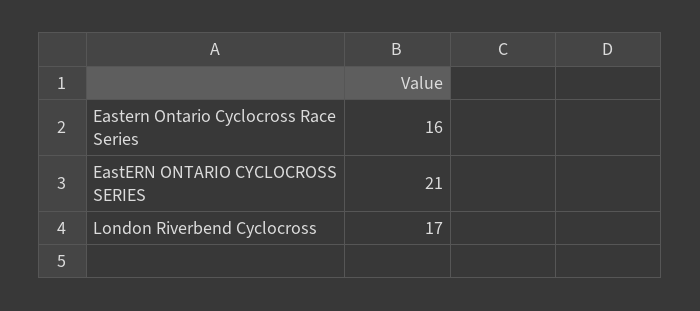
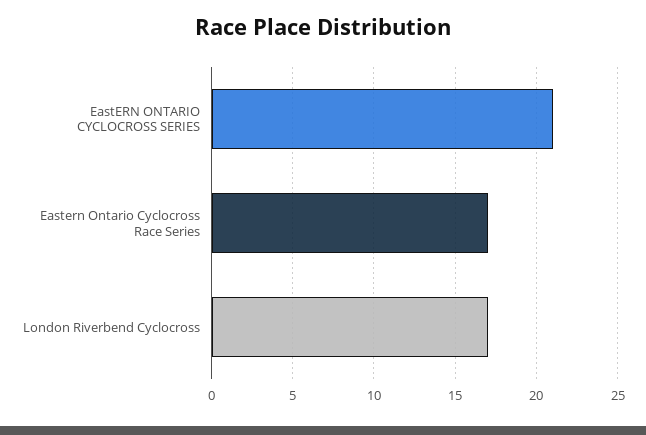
Eastern Ontario Cyclocross Race Series: 16 -> 17

